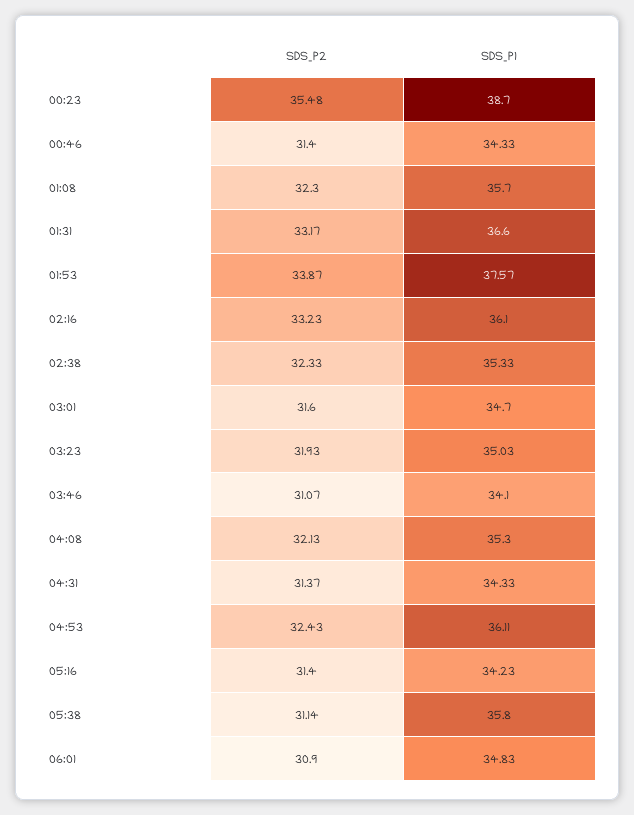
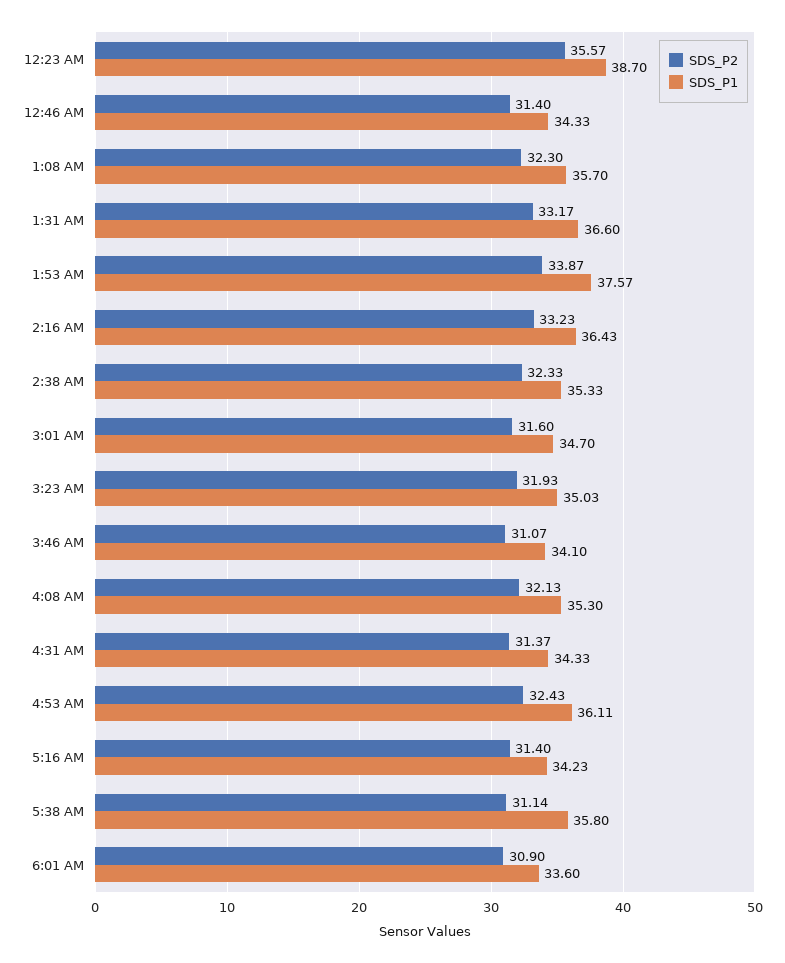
SDS_P2, 00:23: 35.48 -> 35.57
SDS_P1, 02:16: 36.1 -> 36.43
SDS_P1, 06:01: 34.83 -> 33.6

